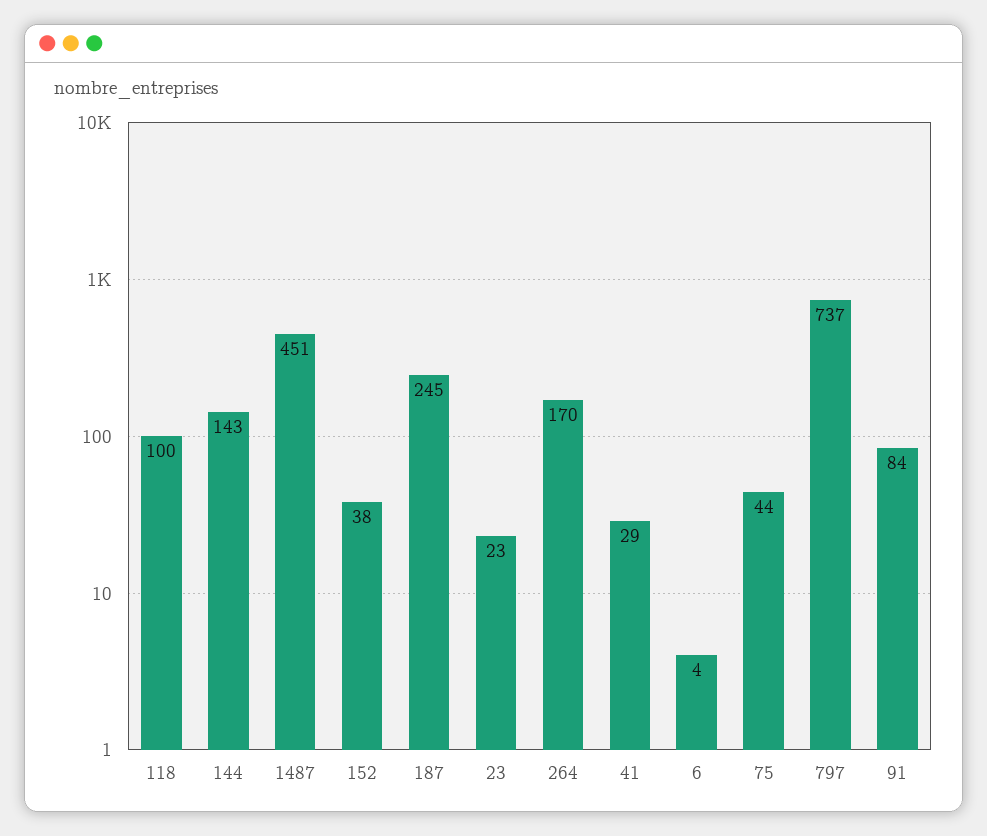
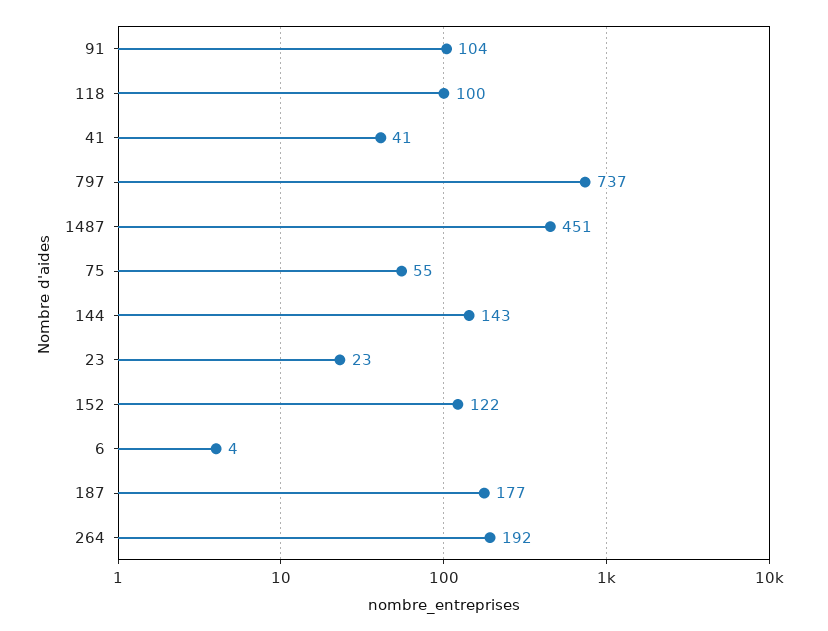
152: 38 -> 122
187: 245 -> 177
264: 170 -> 192
41: 29 -> 41
75: 44 -> 55
91: 84 -> 104

